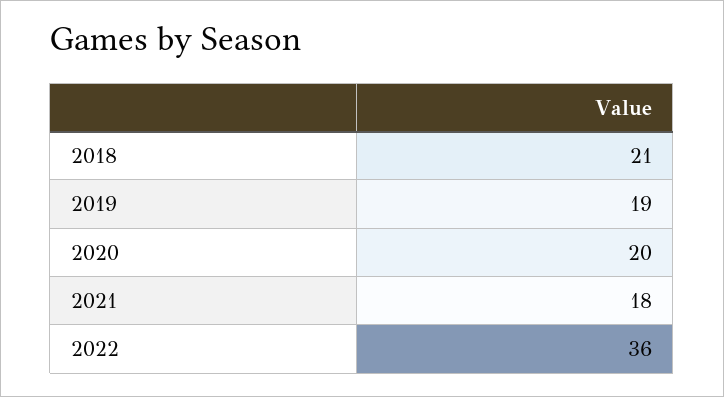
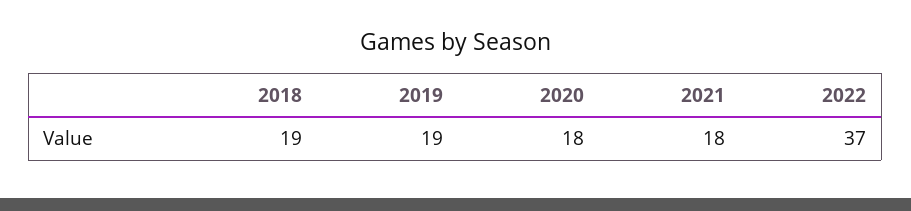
2018: 21 -> 19
2020: 20 -> 18
2022: 36 -> 37

